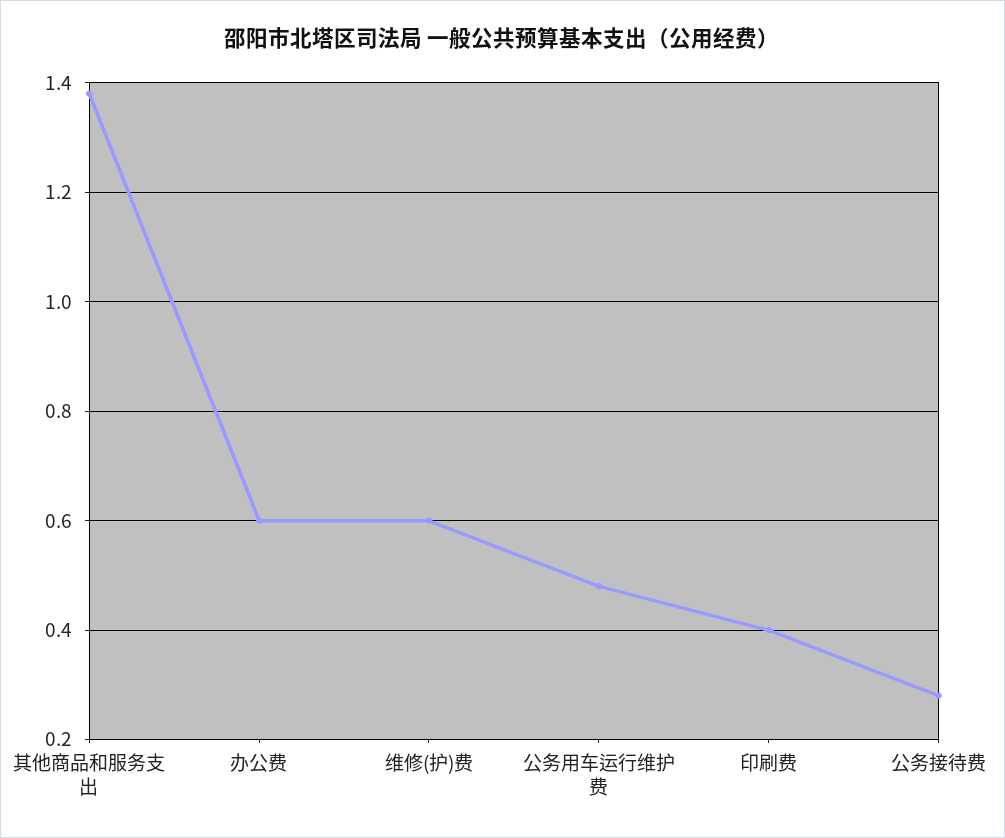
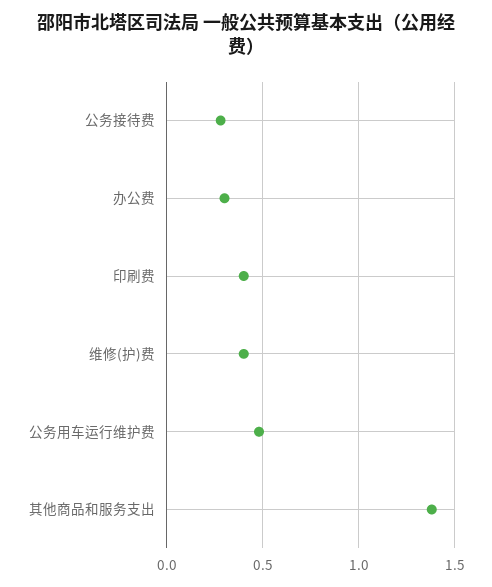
办公费: 0.6 -> 0.3
维修(护)费: 0.6 -> 0.4

